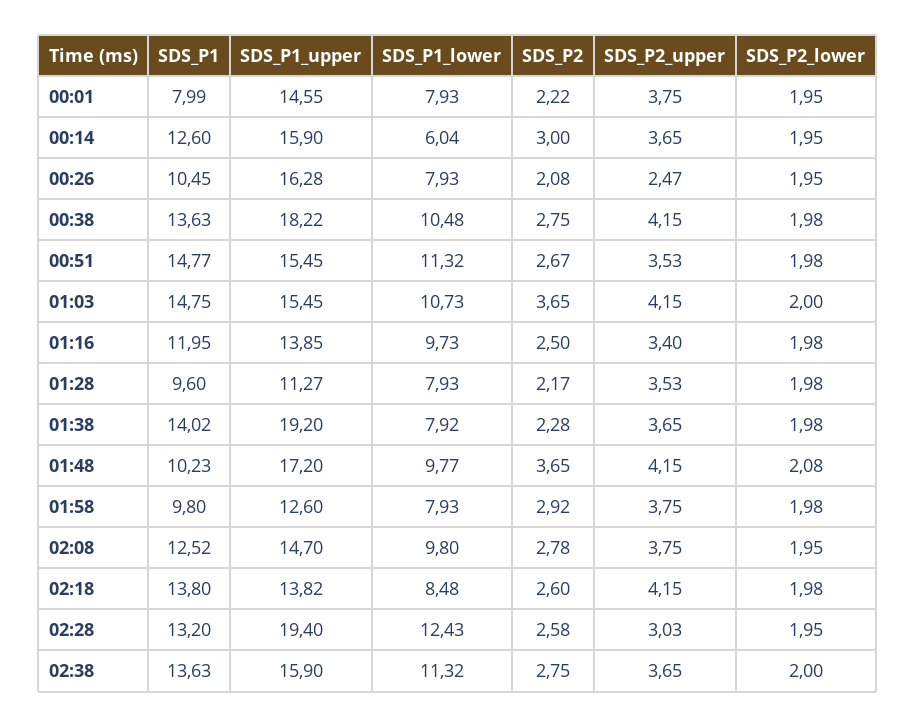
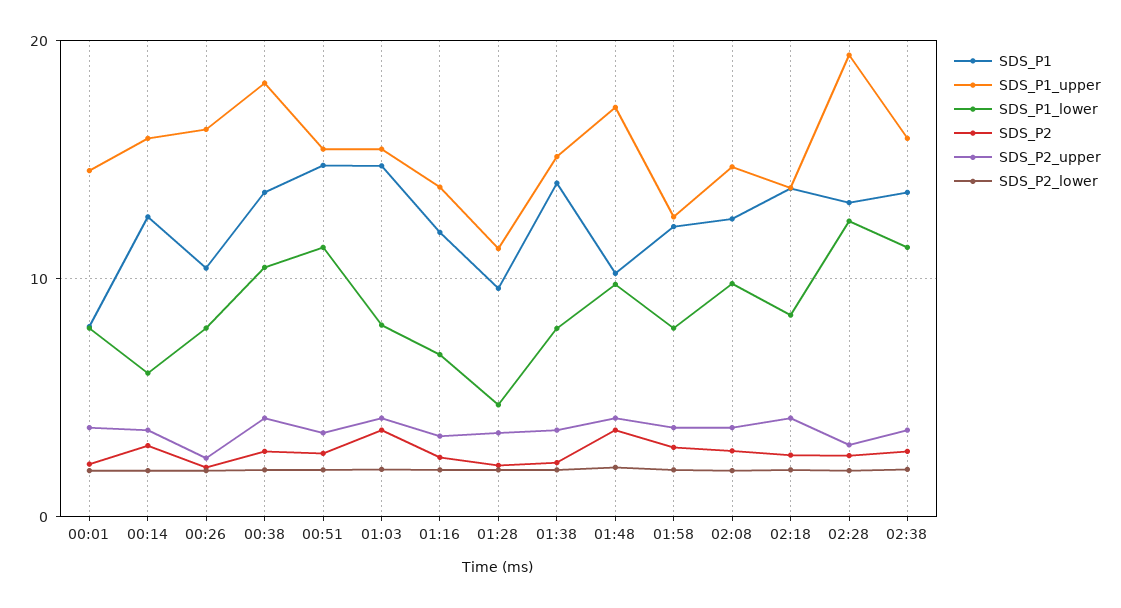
SDS_P1_lower, 01:03: 10.73 -> 8
SDS_P1_lower, 01:16: 9.73 -> 7
SDS_P1_lower, 01:28: 7.93 -> 5
SDS_P1_upper, 01:38: 19.2 -> 15
SDS_P1, 01:58: 9.8 -> 12

